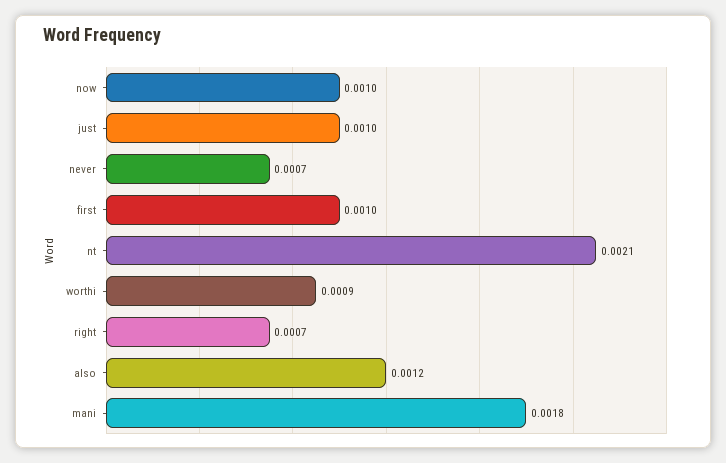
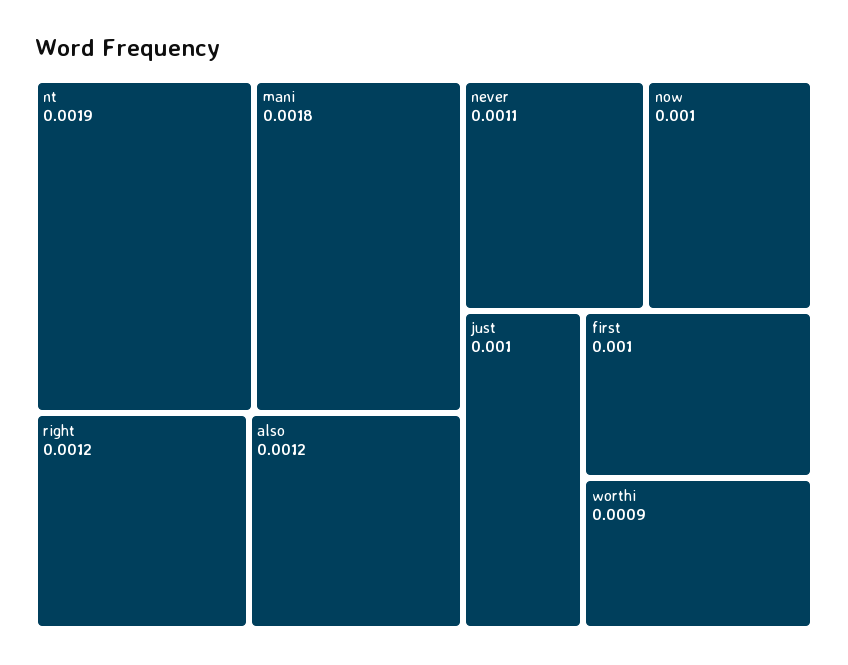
never: 0.0007 -> 0.0011
nt: 0.0021 -> 0.0019
right: 0.0007 -> 0.0012

